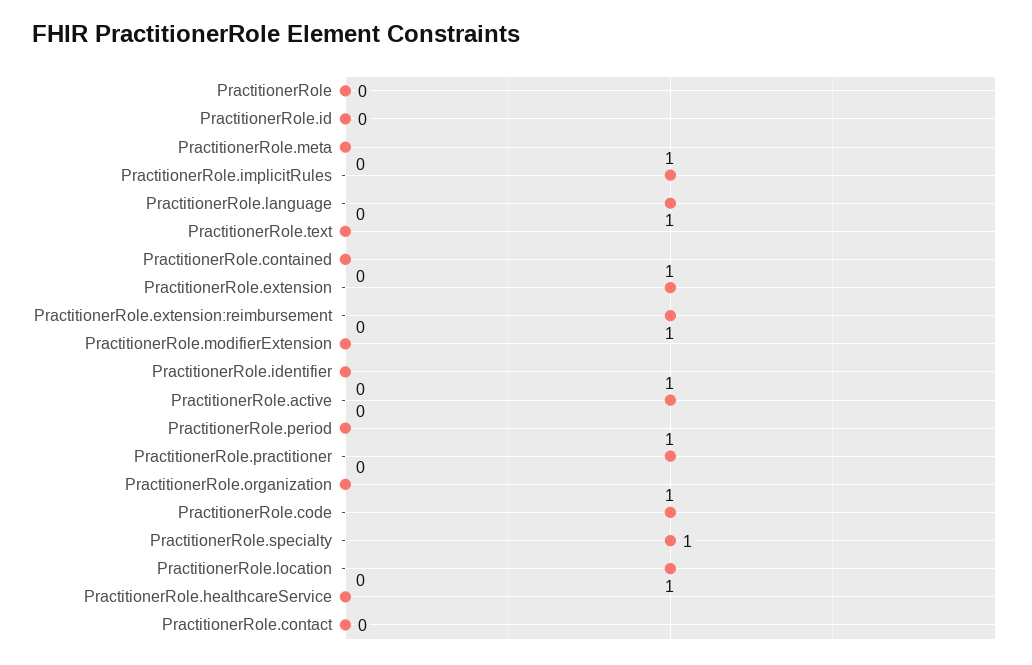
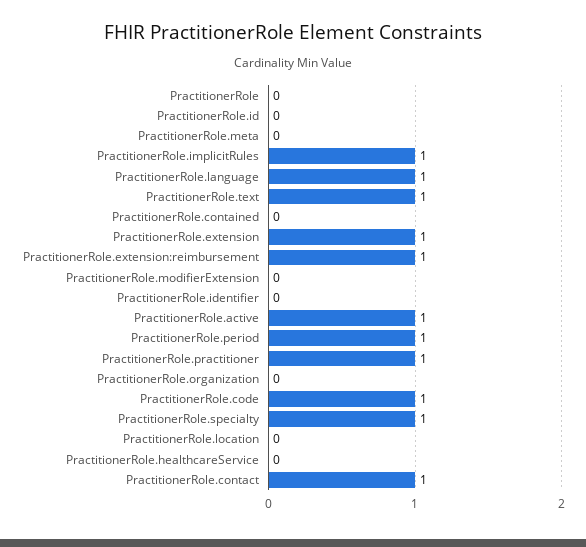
PractitionerRole.text: 0 -> 1
PractitionerRole.period: 0 -> 1
PractitionerRole.location: 1 -> 0
PractitionerRole.contact: 0 -> 1

